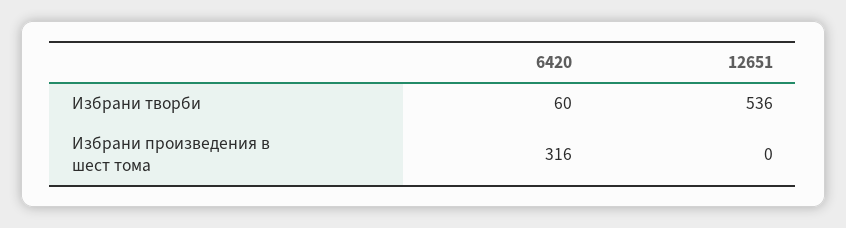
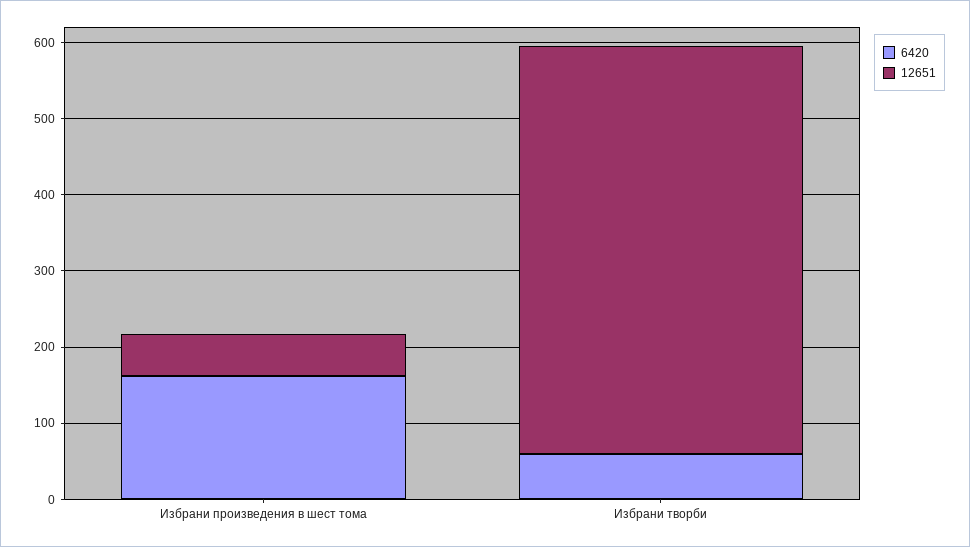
6420, Избрани произведения в шест тома: 316 -> 160
12651, Избрани произведения в шест тома: 0 -> 60

